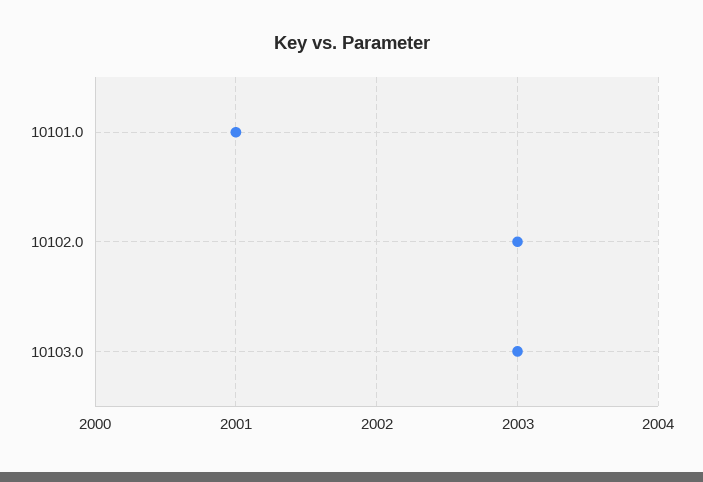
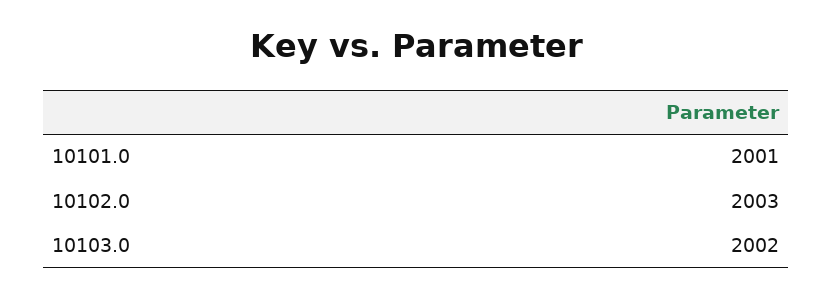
10103.0: 2003 -> 2002

